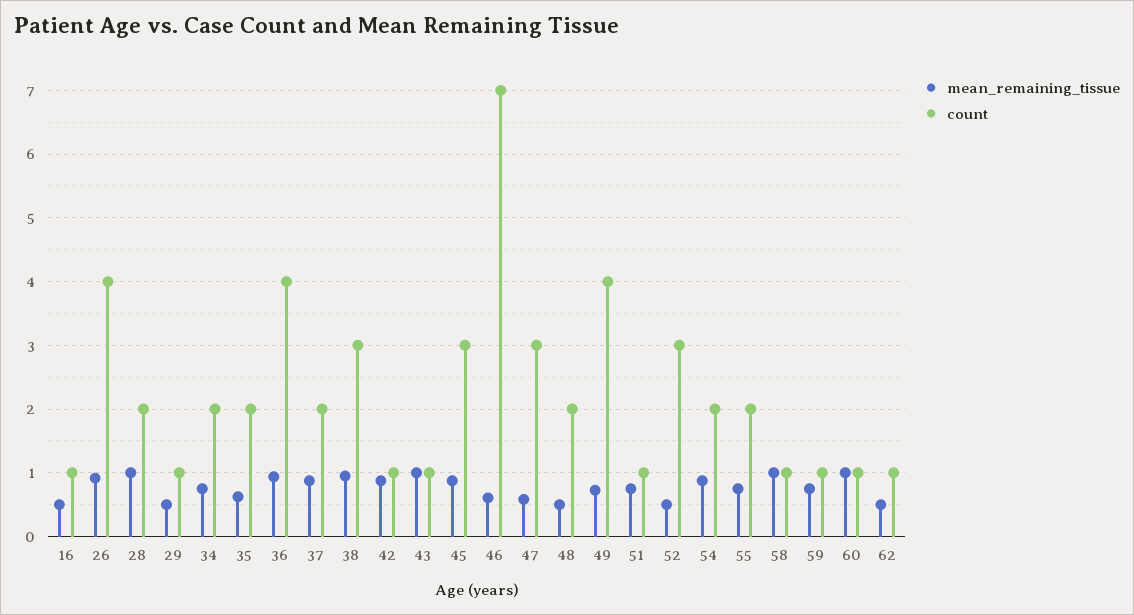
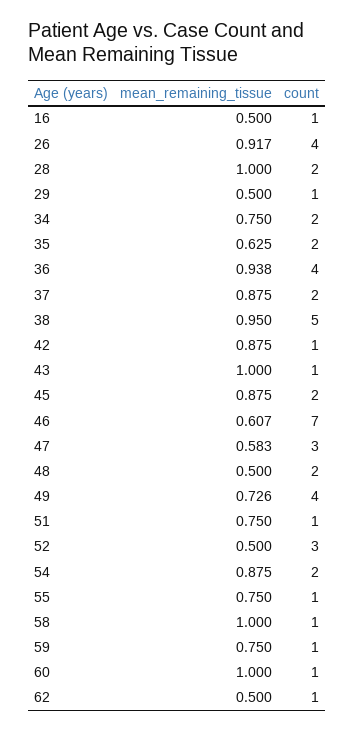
count, 38: 3 -> 5
count, 45: 3 -> 2
count, 55: 2 -> 1

